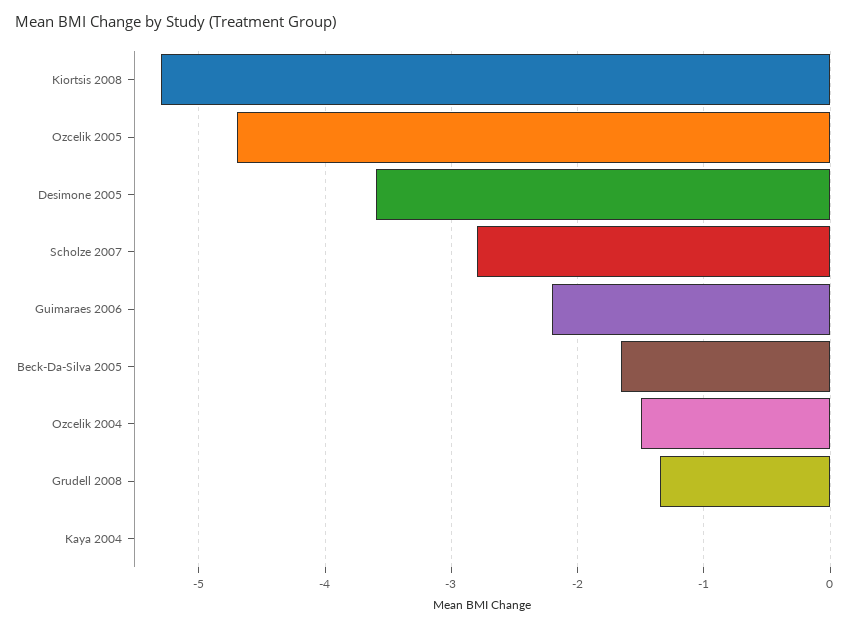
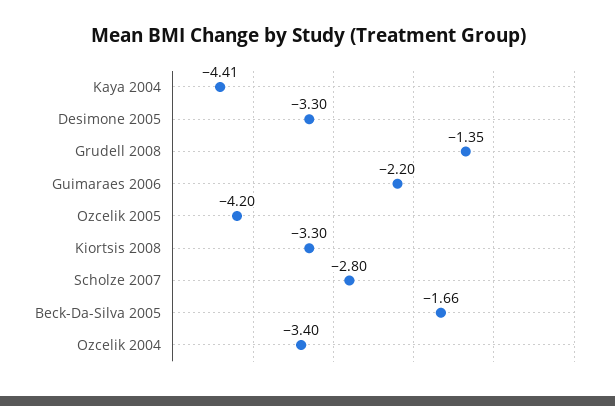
Kiortsis 2008: -5.3 -> -3.3
Ozcelik 2005: -4.7 -> -4.2
Desimone 2005: -3.6 -> -3.3
Ozcelik 2004: -1.5 -> -3.4
Kaya 2004: 0 -> -4.41

